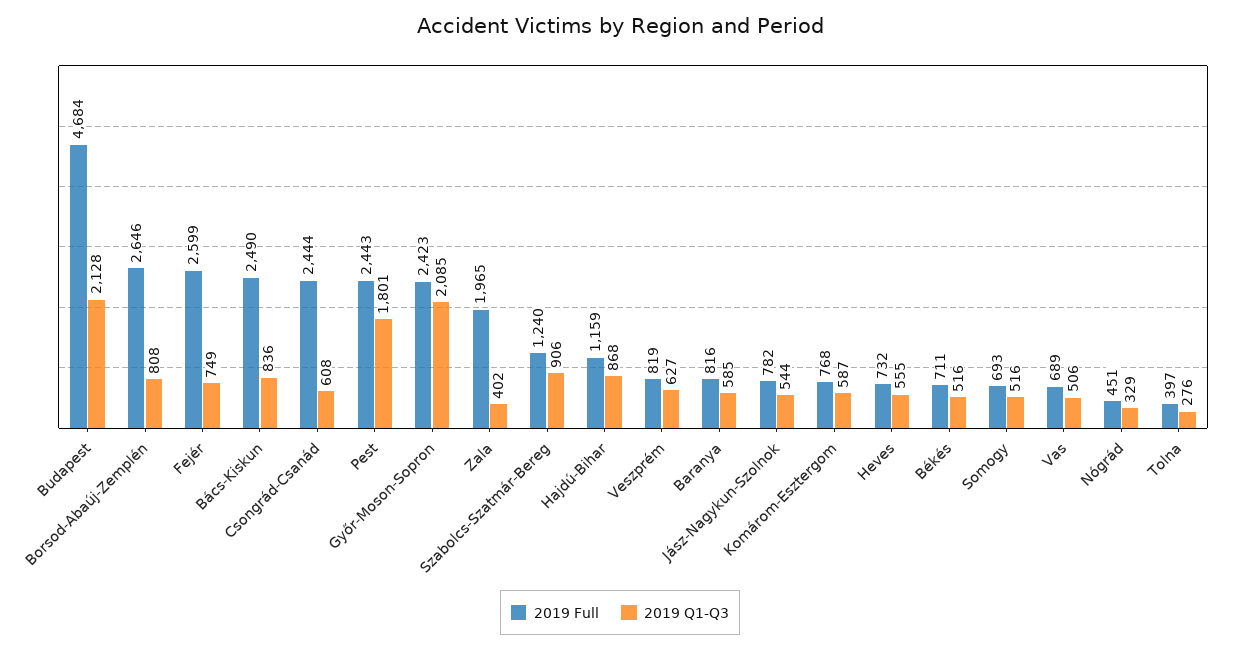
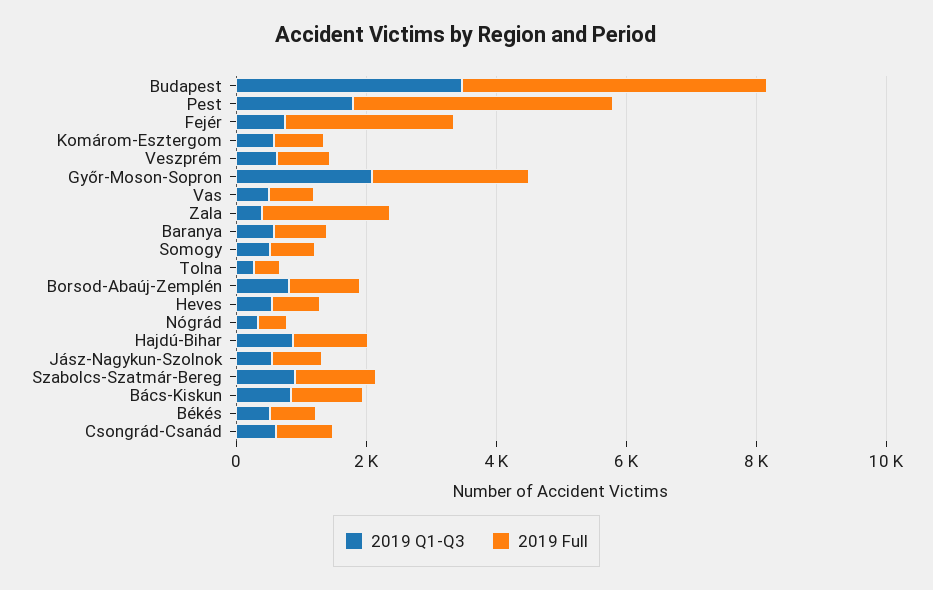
2019 Q1-Q3, Budapest: 2128 -> 3500
2019 Full, Borsod-Abaúj-Zemplén: 2646 -> 1000
2019 Full, Bács-Kiskun: 2490 -> 1000
2019 Full, Csongrád-Csanád: 2444 -> 1000
2019 Full, Pest: 2443 -> 4000

